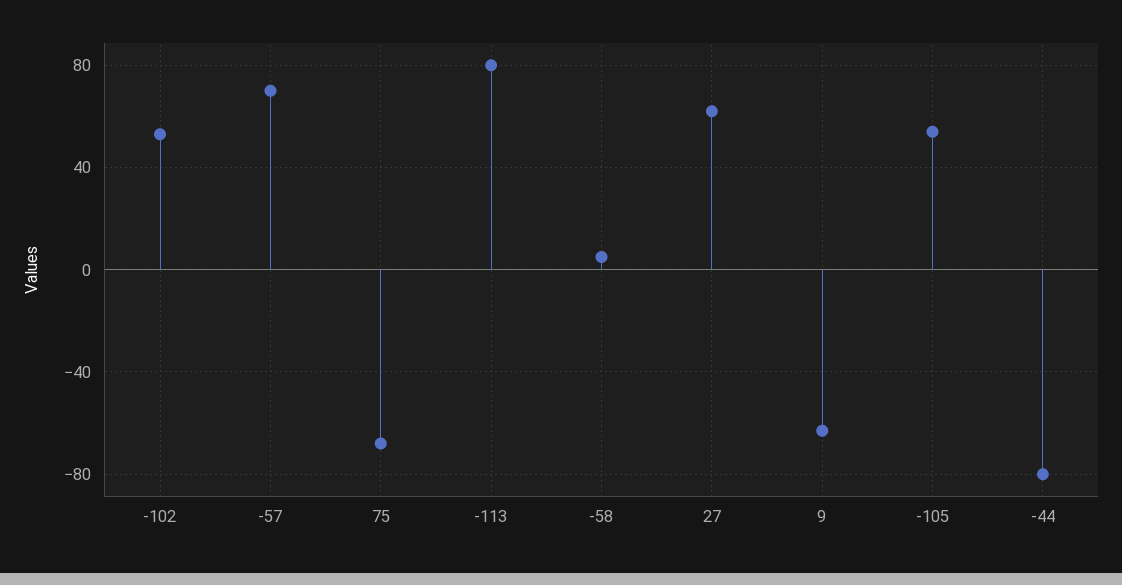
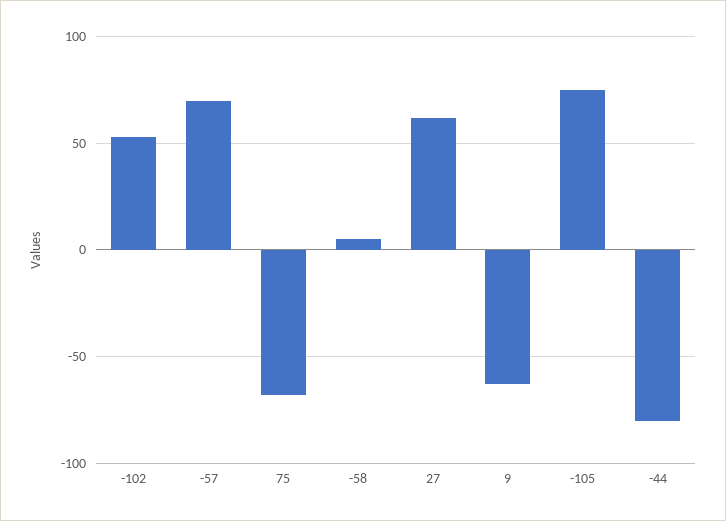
-113: 80 -> none
-105: 55 -> 75

